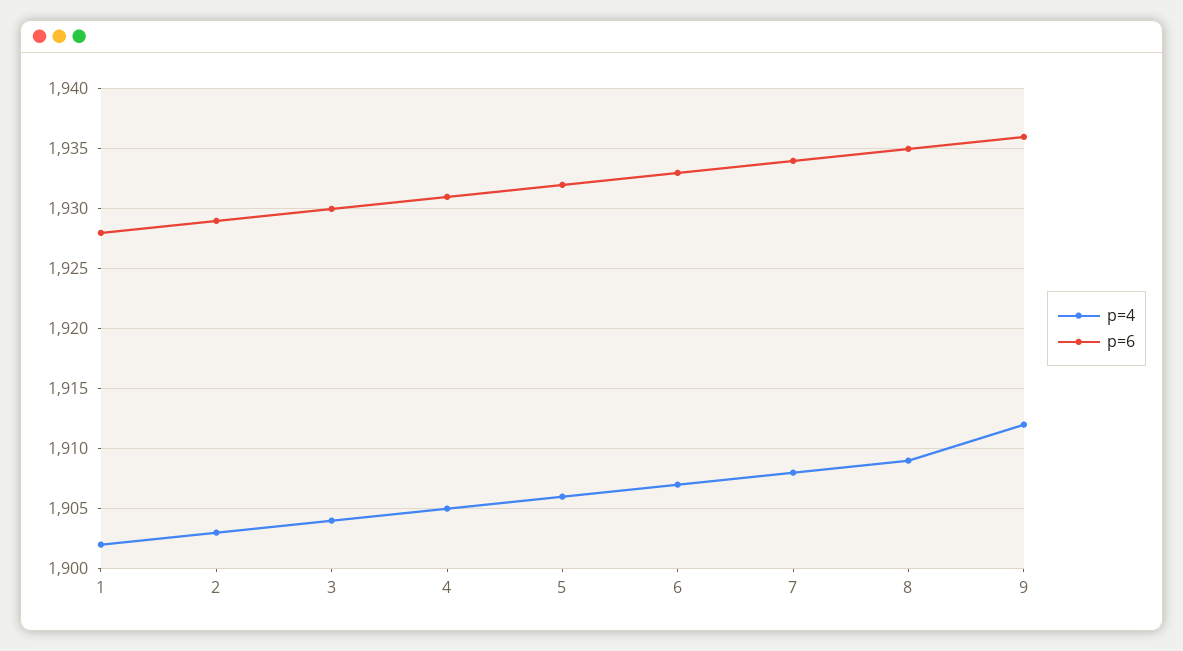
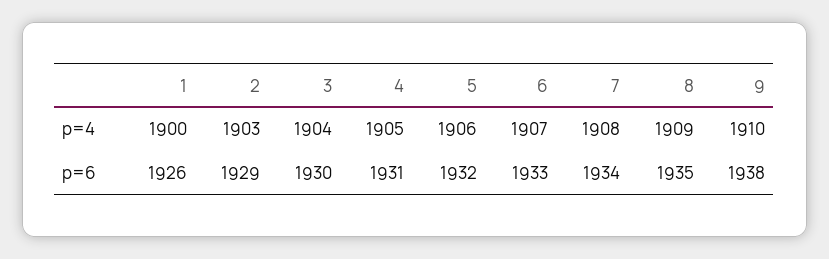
p=4, 1: 1902 -> 1900
p=6, 1: 1928 -> 1926
p=4, 9: 1912 -> 1910
p=6, 9: 1936 -> 1938

